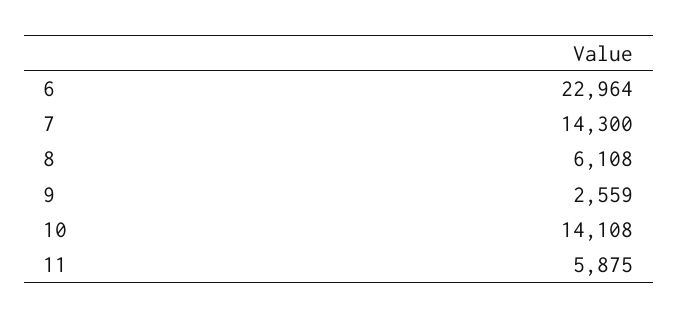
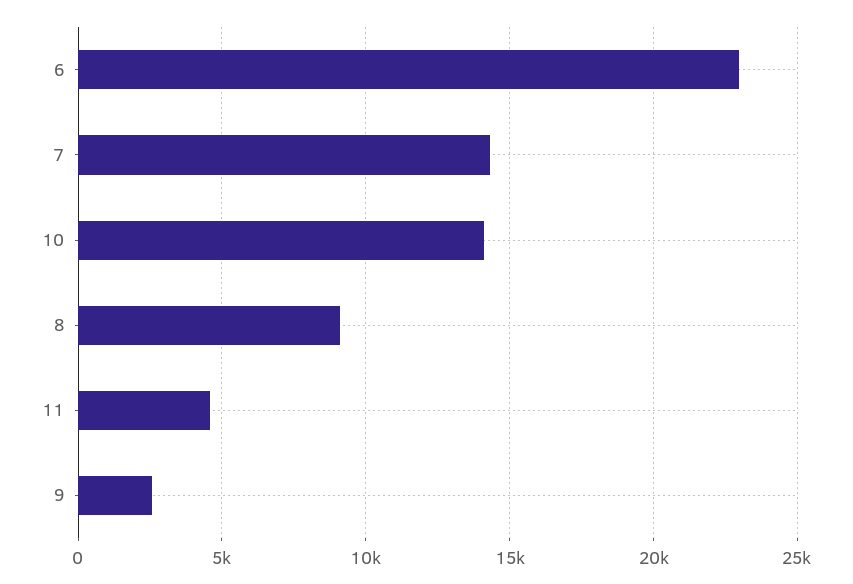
8: 6108 -> 9000
11: 5875 -> 4500

